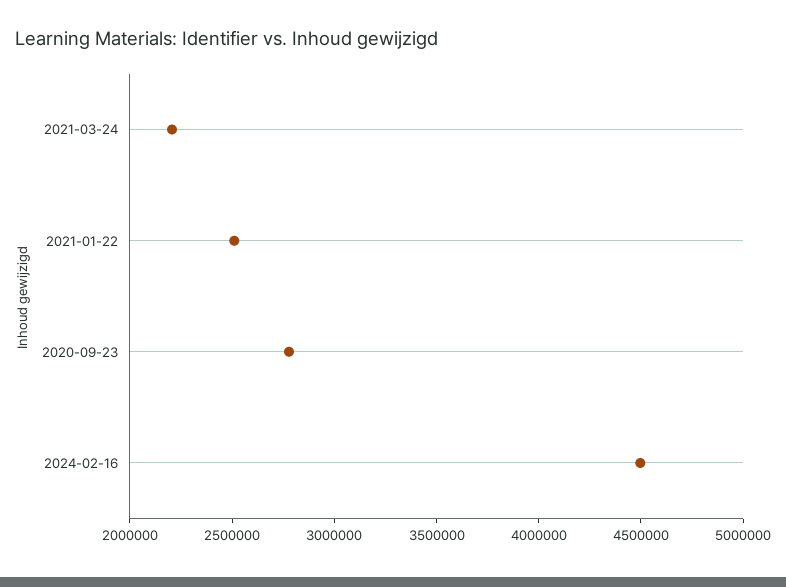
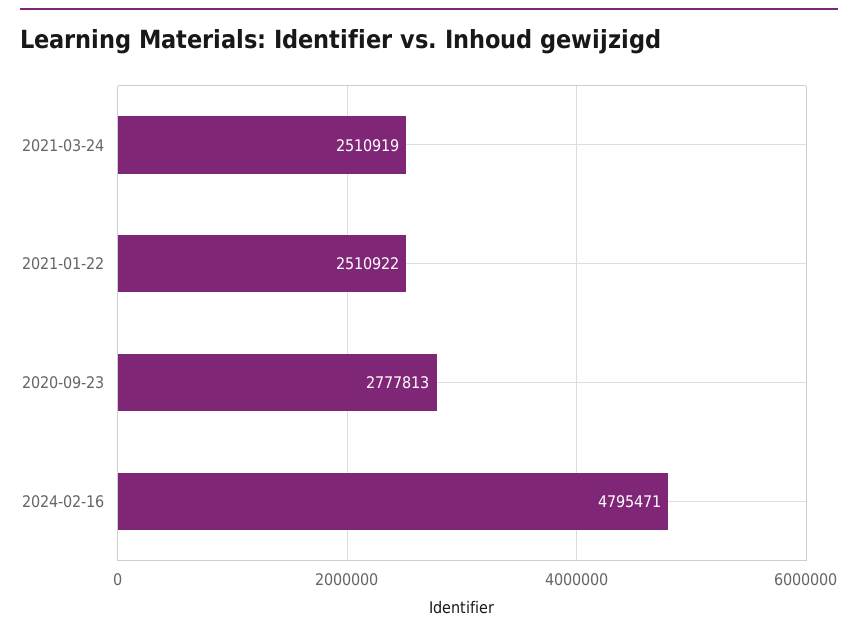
2021-03-24: 2200000 -> 2510919
2024-02-16: 4500000 -> 4795471

